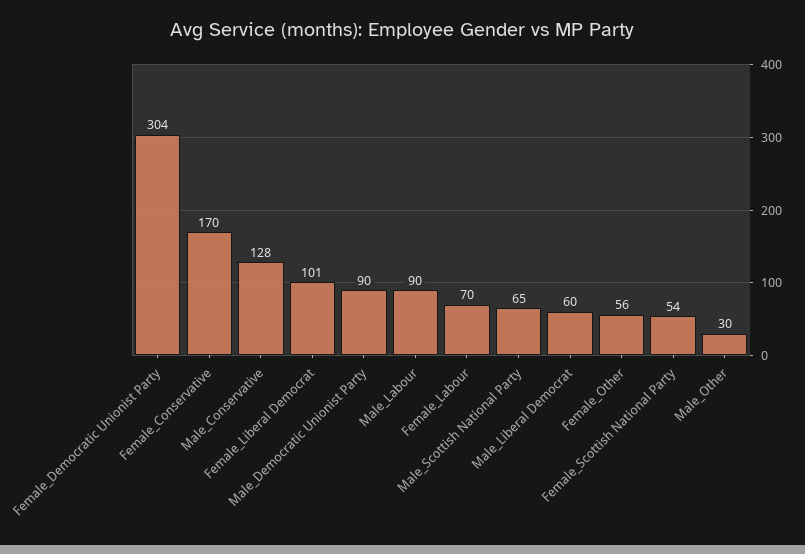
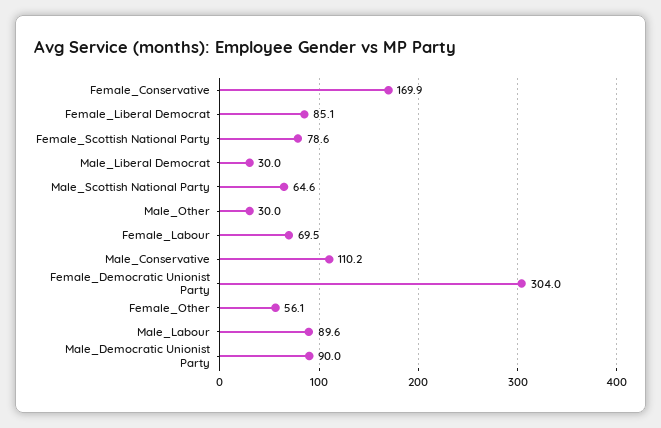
Male_Conservative: 128 -> 110.2
Female_Liberal Democrat: 101 -> 85.1
Male_Liberal Democrat: 60 -> 30
Female_Scottish National Party: 54 -> 78.6

